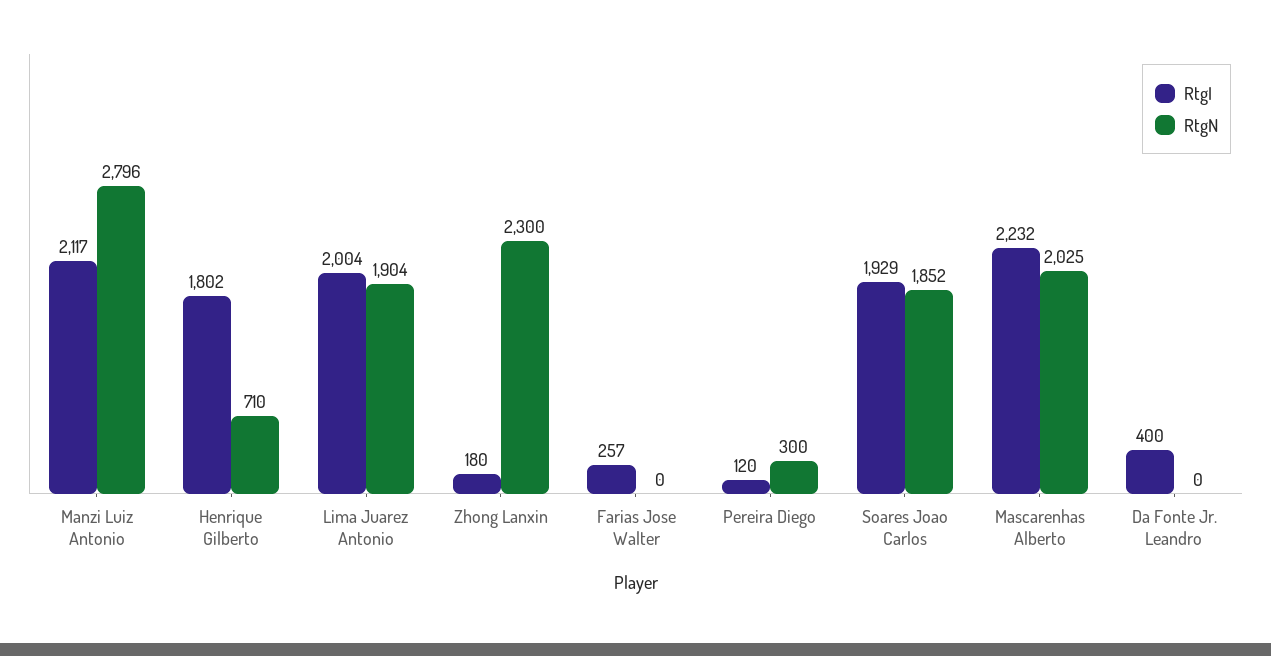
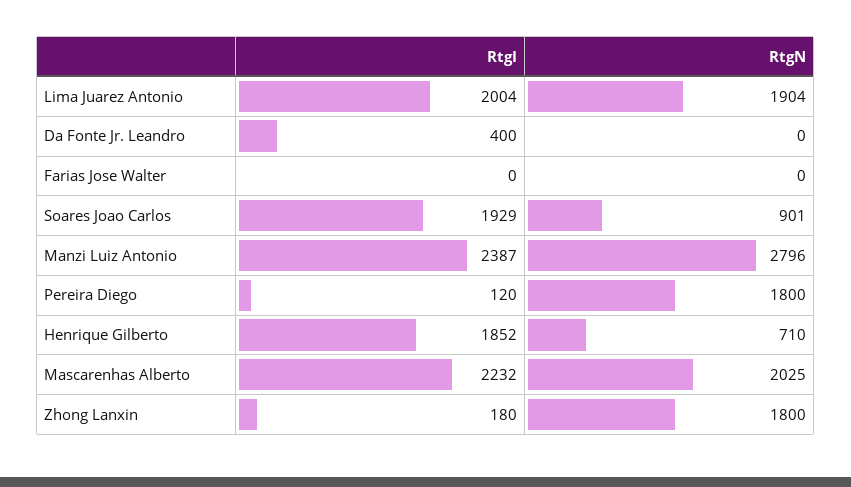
RtgI, Manzi Luiz Antonio: 2117 -> 2387
RtgI, Henrique Gilberto: 1802 -> 1852
RtgN, Zhong Lanxin: 2300 -> 1800
RtgI, Farias Jose Walter: 257 -> 0
RtgN, Pereira Diego: 300 -> 1800
RtgN, Soares Joao Carlos: 1852 -> 901

